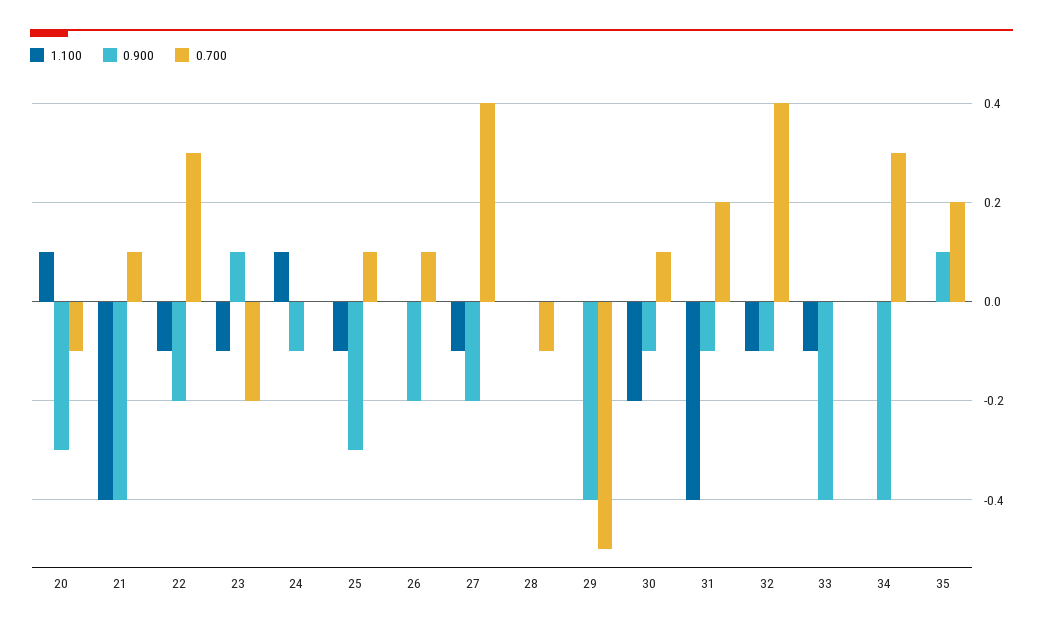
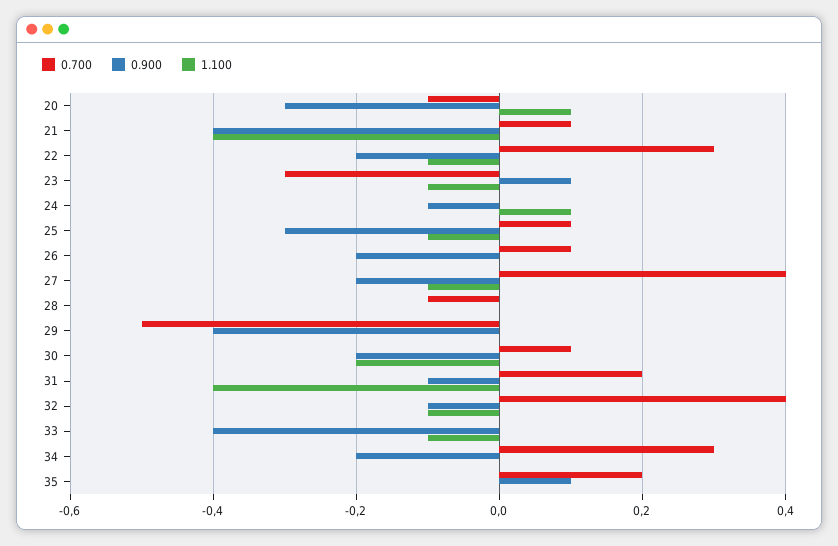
0.700, 23: -0.2 -> -0.3
0.900, 30: -0.1 -> -0.2
0.900, 34: -0.4 -> -0.2

